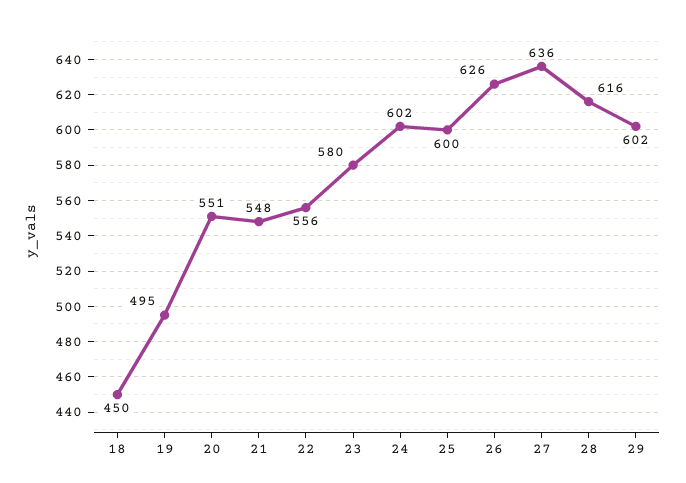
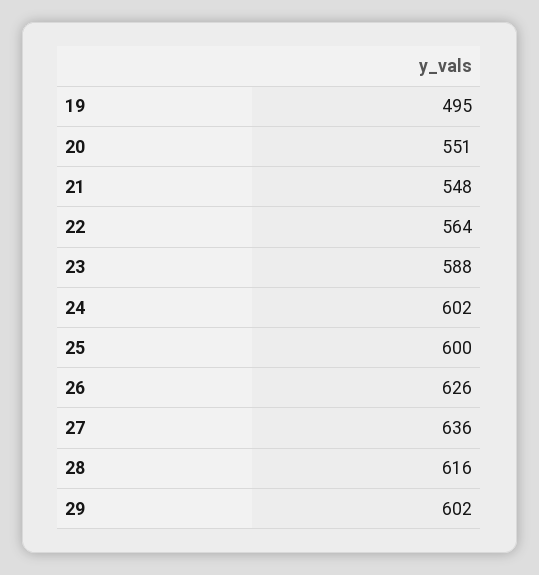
18: 450 -> none
22: 556 -> 564
23: 580 -> 588

